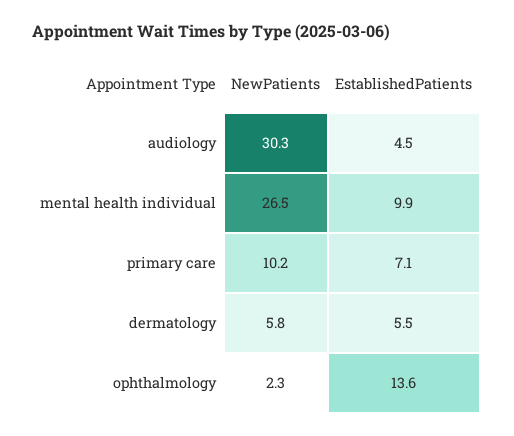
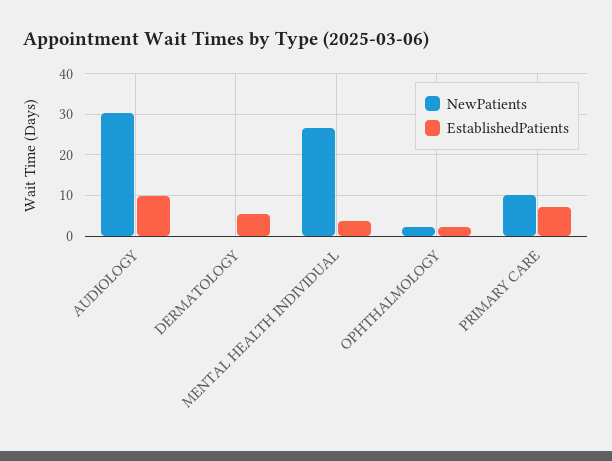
EstablishedPatients, audiology: 4.5 -> 10
EstablishedPatients, mental health individual: 9.9 -> 4
NewPatients, dermatology: 5.8 -> 0
EstablishedPatients, ophthalmology: 13.6 -> 2

